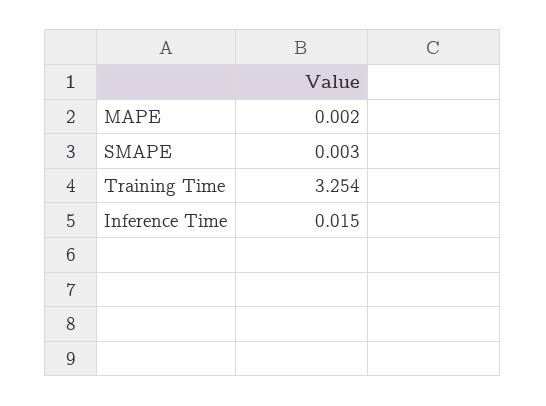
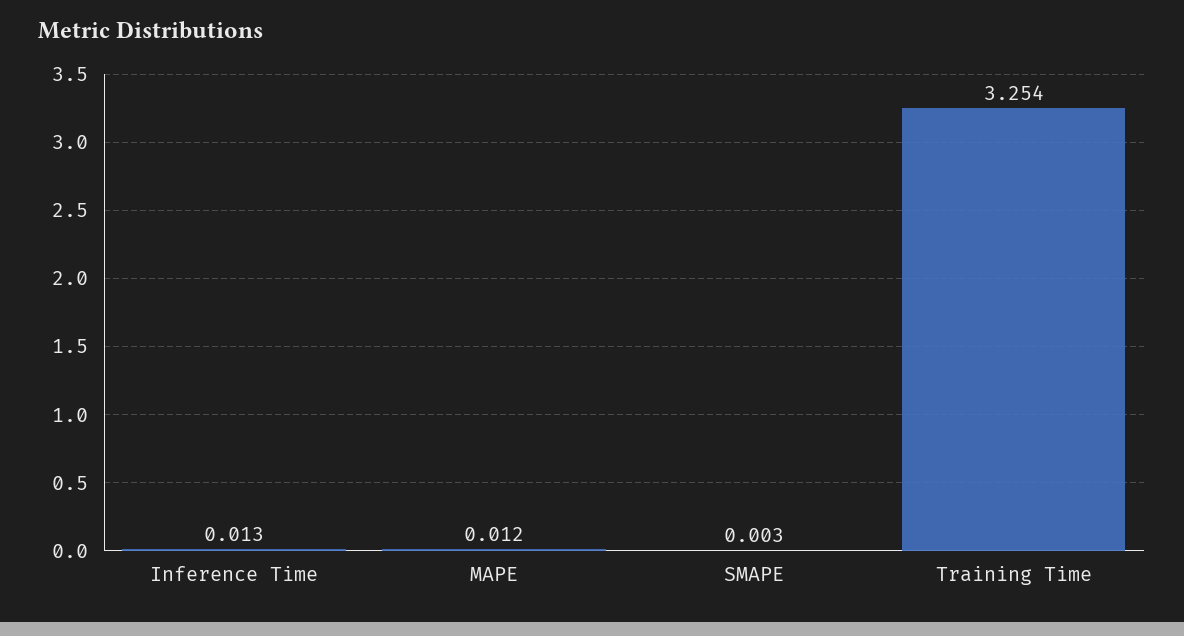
MAPE: 0.002 -> 0.012
Inference Time: 0.015 -> 0.013

